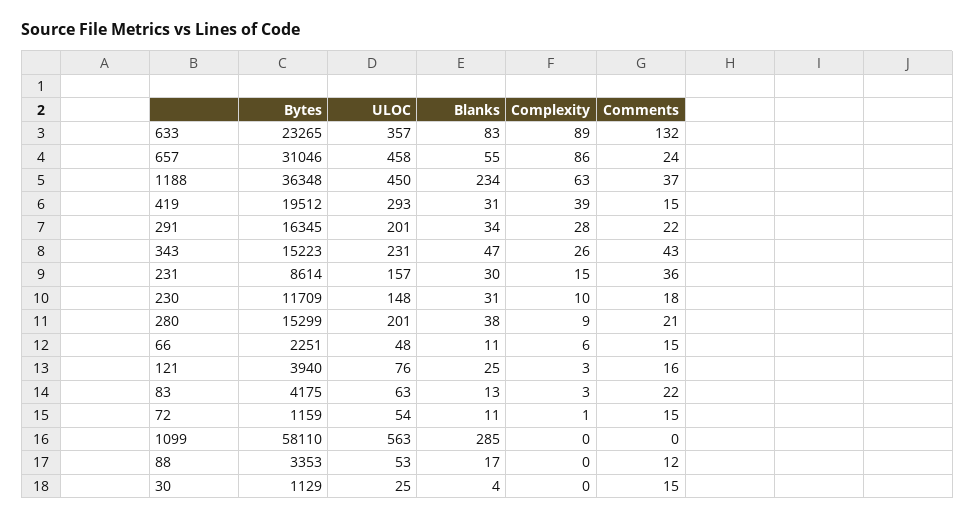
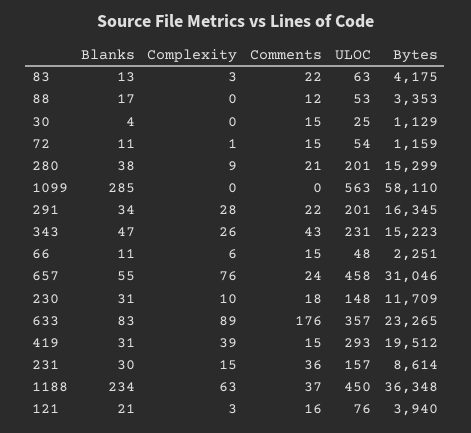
Comments, 633: 132 -> 176
Complexity, 657: 86 -> 76
Blanks, 121: 25 -> 21

